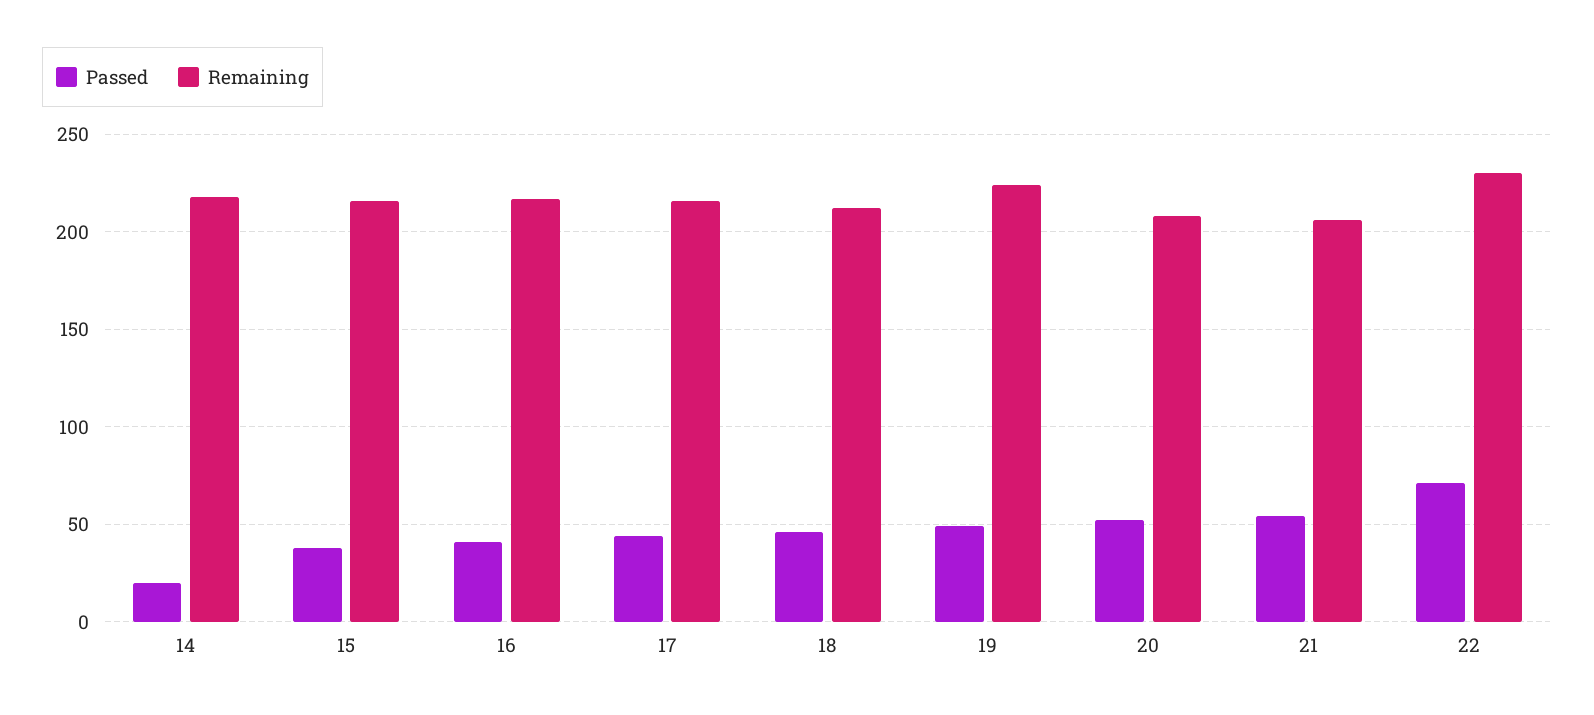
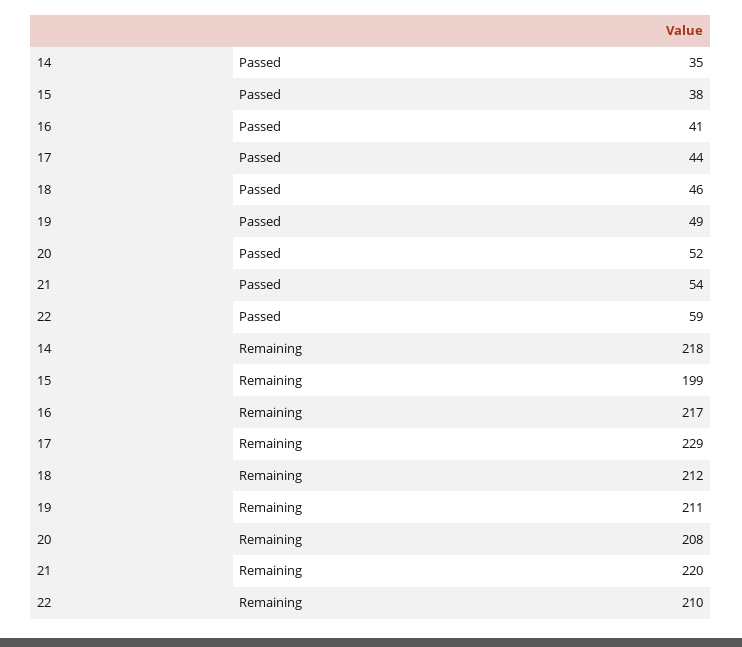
Passed, 14: 20 -> 35
Remaining, 15: 215 -> 199
Remaining, 17: 215 -> 229
Remaining, 19: 225 -> 211
Remaining, 21: 205 -> 220
Passed, 22: 70 -> 59
Remaining, 22: 230 -> 210

